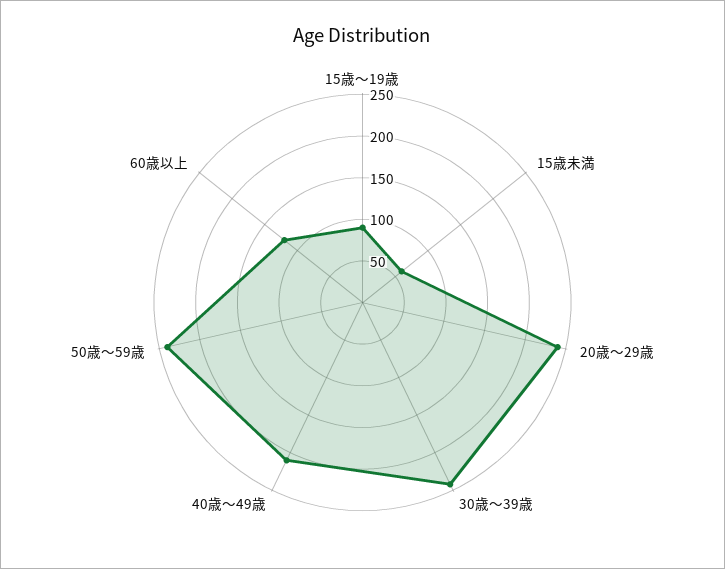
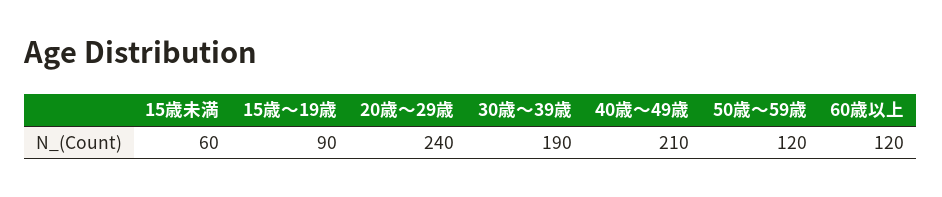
30歳〜39歳: 240 -> 190
50歳〜59歳: 240 -> 120

